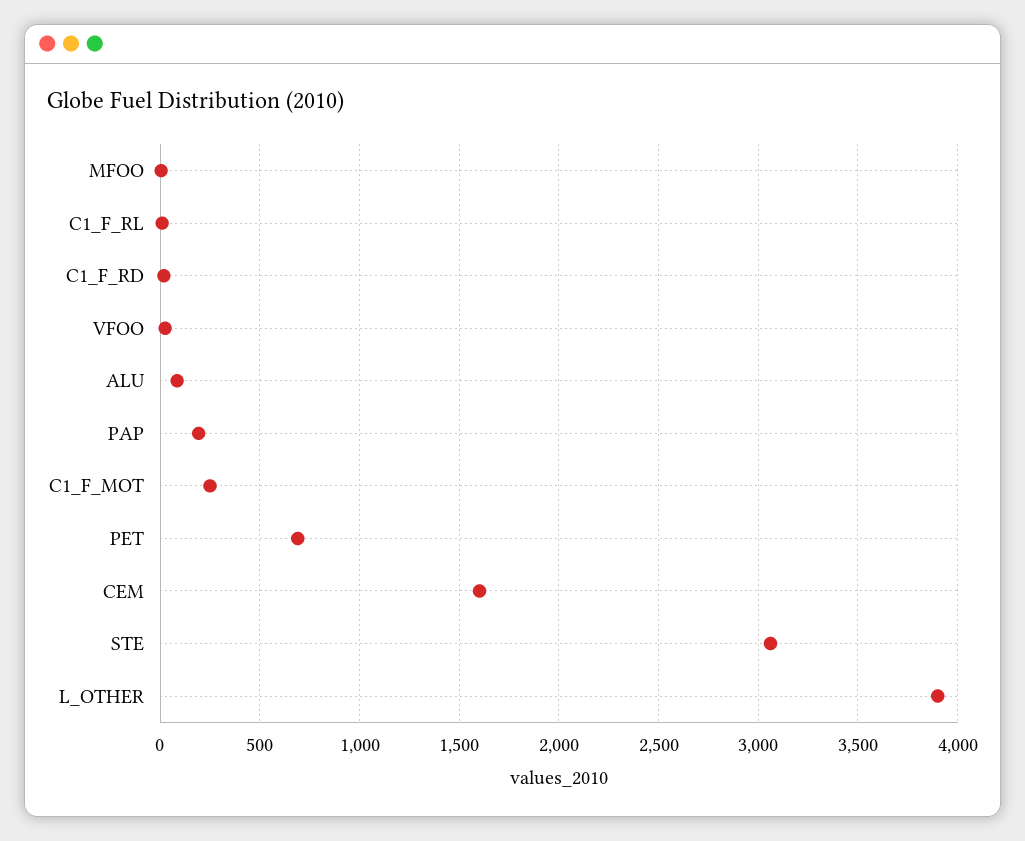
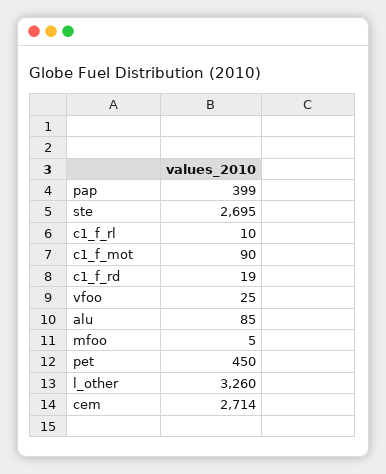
PAP: 200 -> 399
C1_F_MOT: 250 -> 90
PET: 700 -> 450
CEM: 1600 -> 2714
STE: 3050 -> 2695
L_OTHER: 3900 -> 3260

